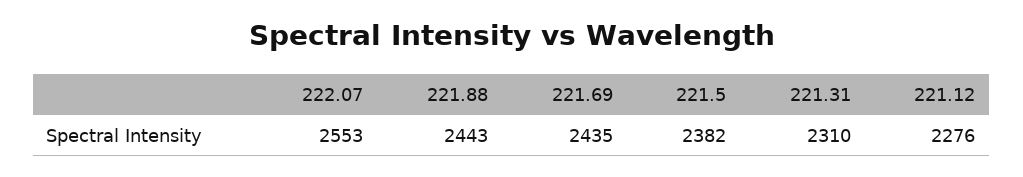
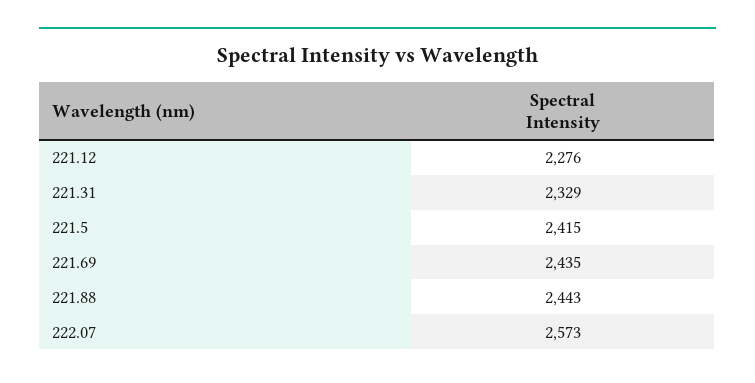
222.07: 2553 -> 2573
221.5: 2382 -> 2415
221.31: 2310 -> 2329

